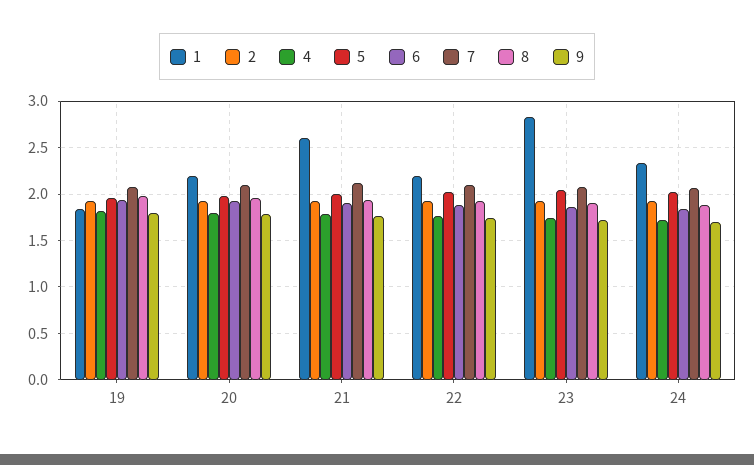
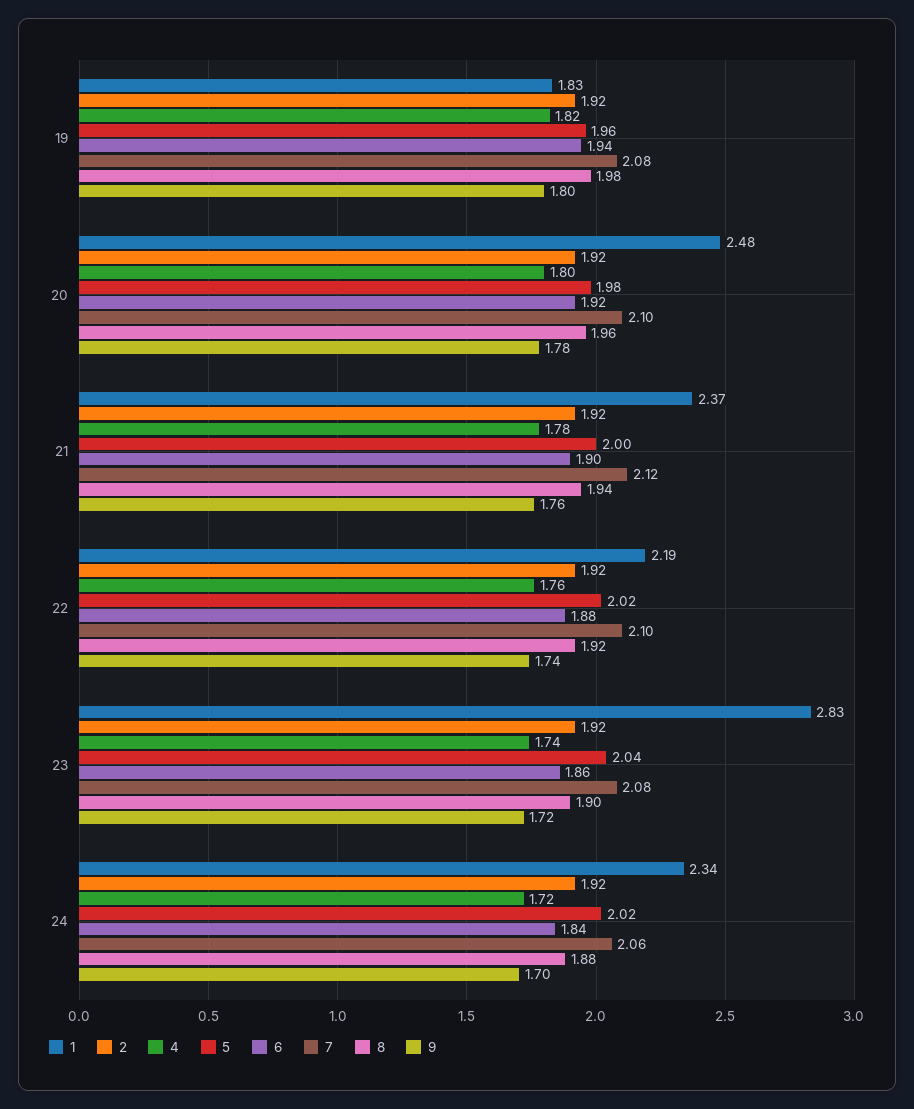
1, 20: 2.2 -> 2.48
1, 21: 2.6 -> 2.37

